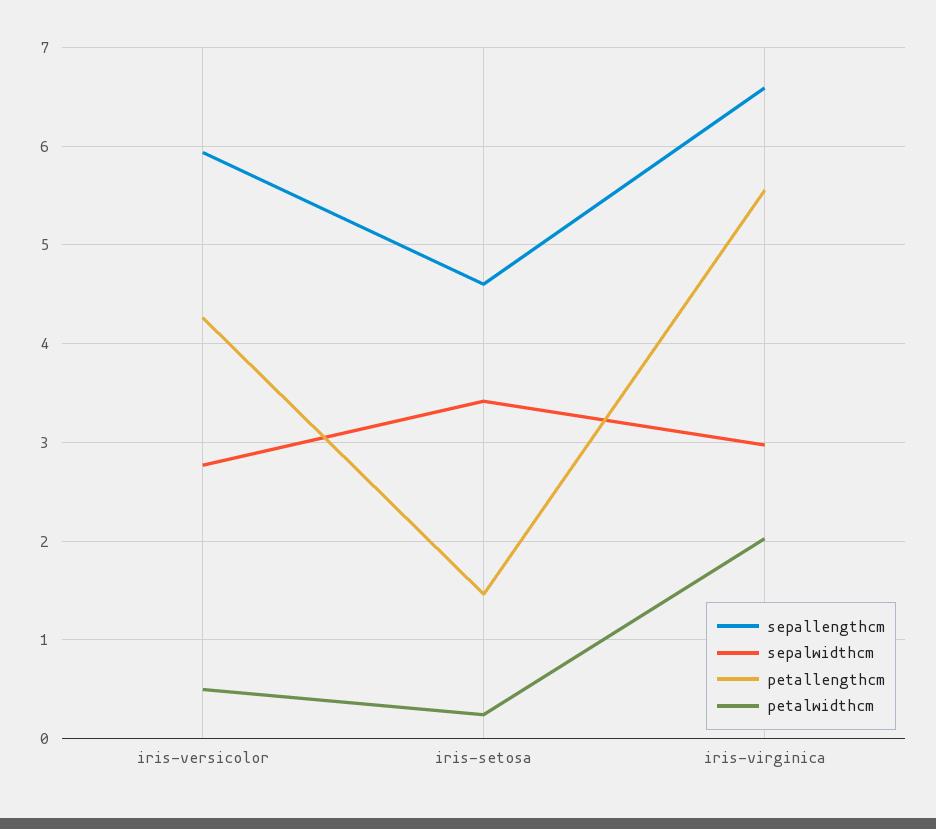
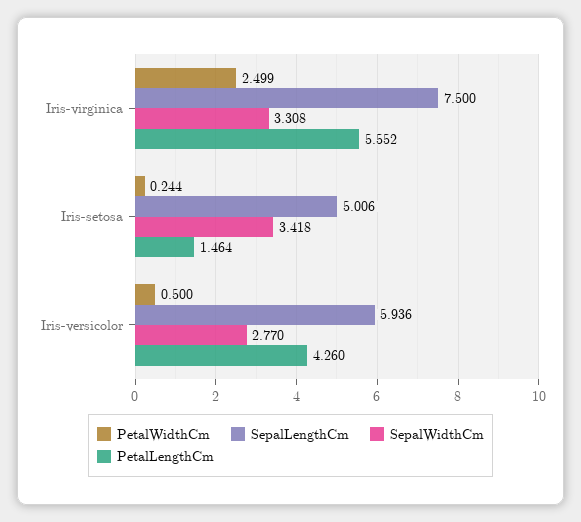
sepallengthcm, iris-setosa: 4.6 -> 5.006
sepallengthcm, iris-virginica: 6.6 -> 7.5
sepalwidthcm, iris-virginica: 3 -> 3.308
petalwidthcm, iris-virginica: 2 -> 2.499

